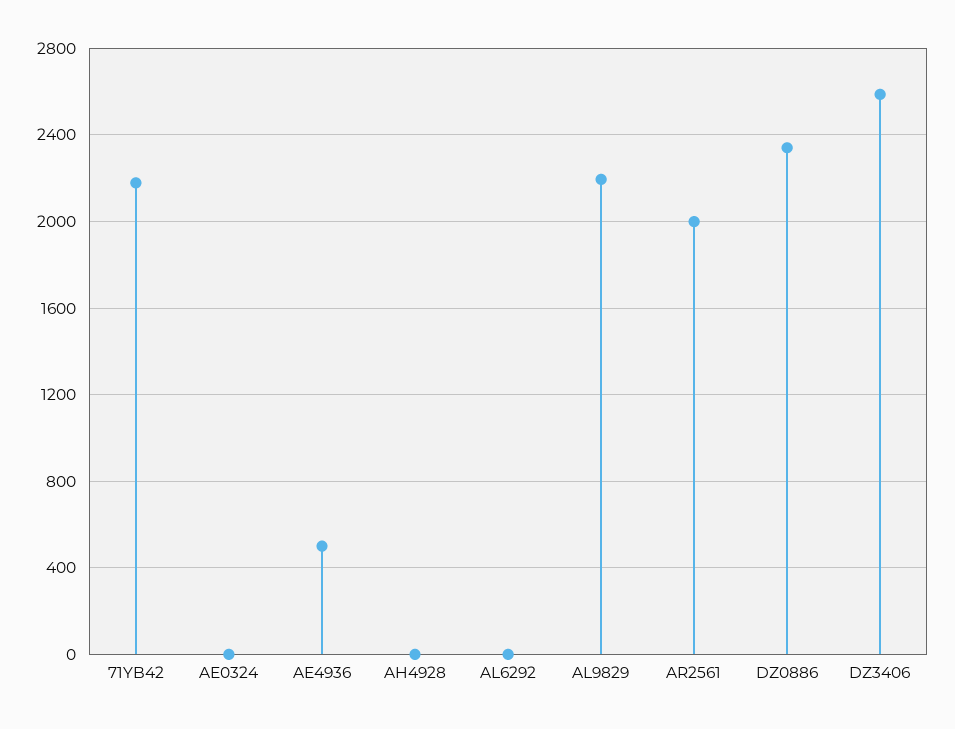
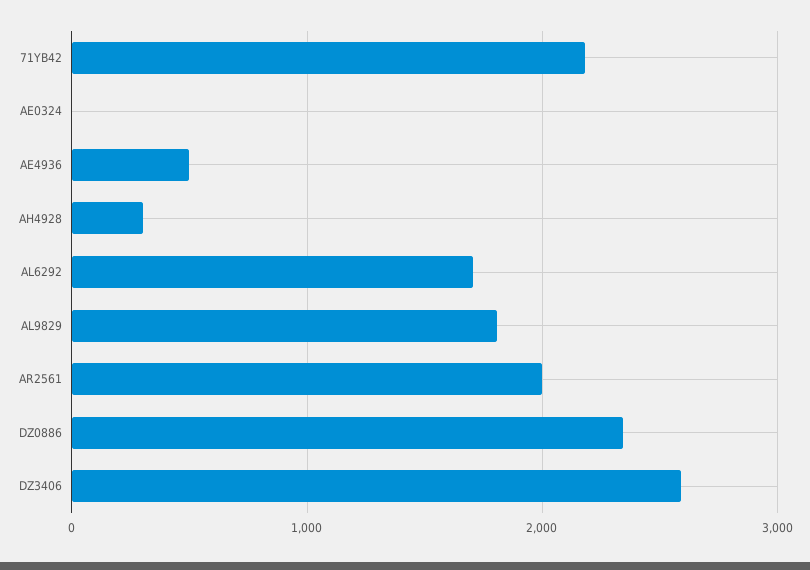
AH4928: 0 -> 300
AL6292: 0 -> 1700
AL9829: 2200 -> 1800

